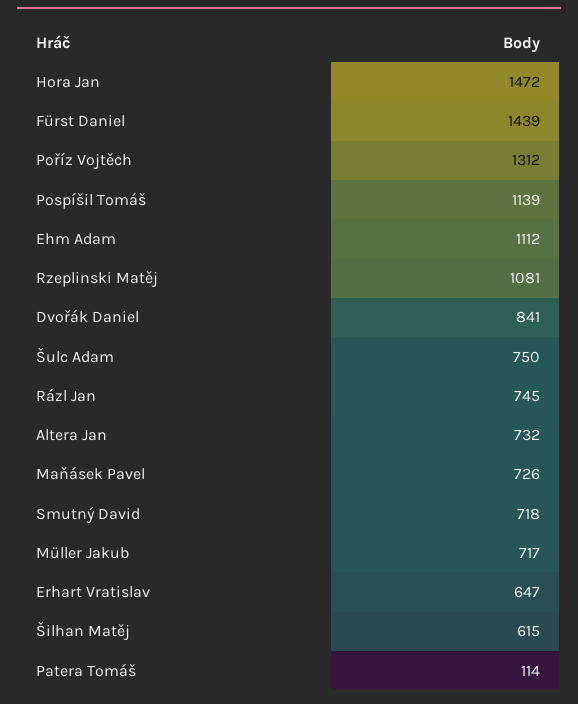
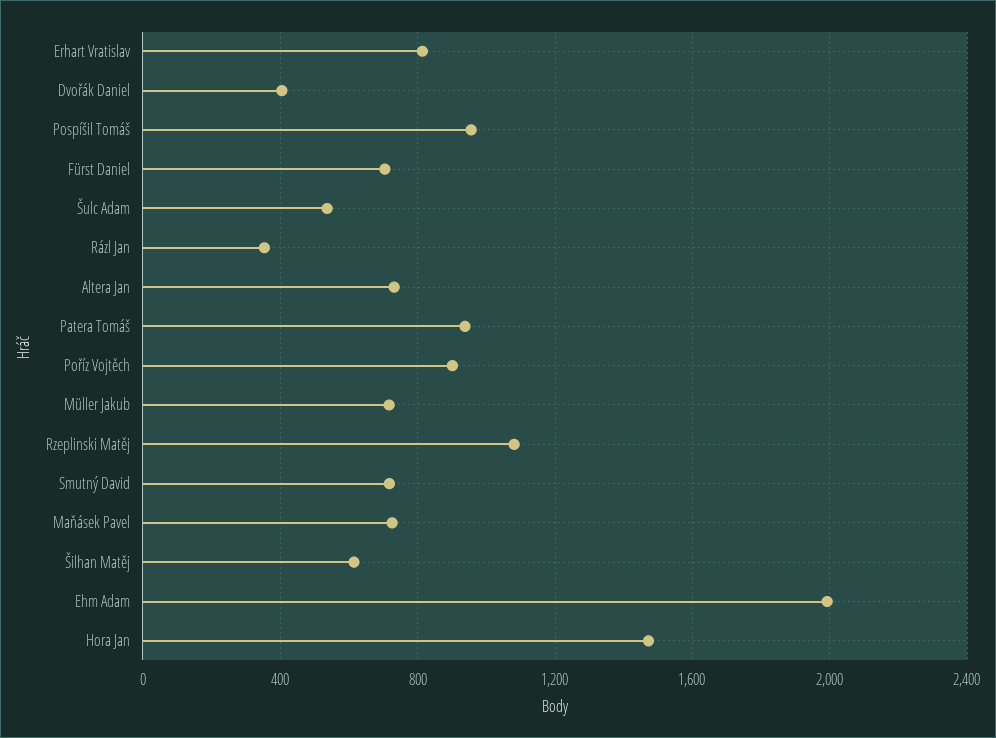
Fürst Daniel: 1439 -> 700
Poříz Vojtěch: 1312 -> 900
Pospíšil Tomáš: 1139 -> 950
Ehm Adam: 1112 -> 2000
Dvořák Daniel: 841 -> 400
Šulc Adam: 750 -> 550
Rázl Jan: 745 -> 350
Erhart Vratislav: 647 -> 800
Patera Tomáš: 114 -> 950

